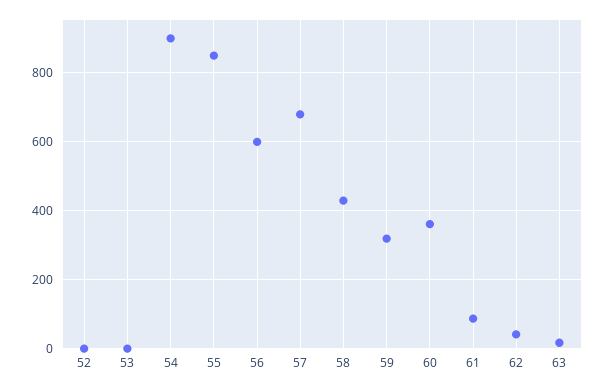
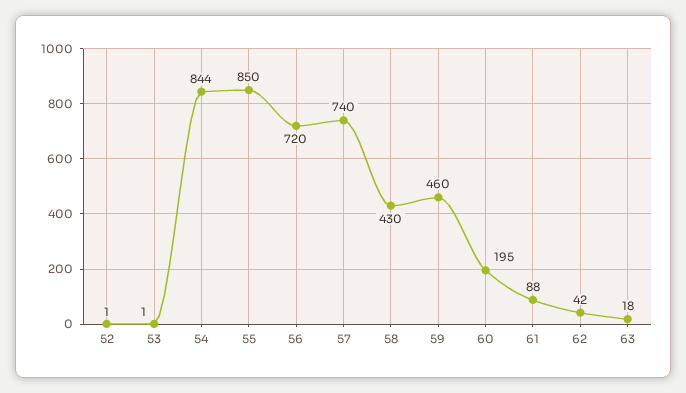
54: 900 -> 844
56: 600 -> 720
57: 680 -> 740
59: 320 -> 460
60: 360 -> 195

